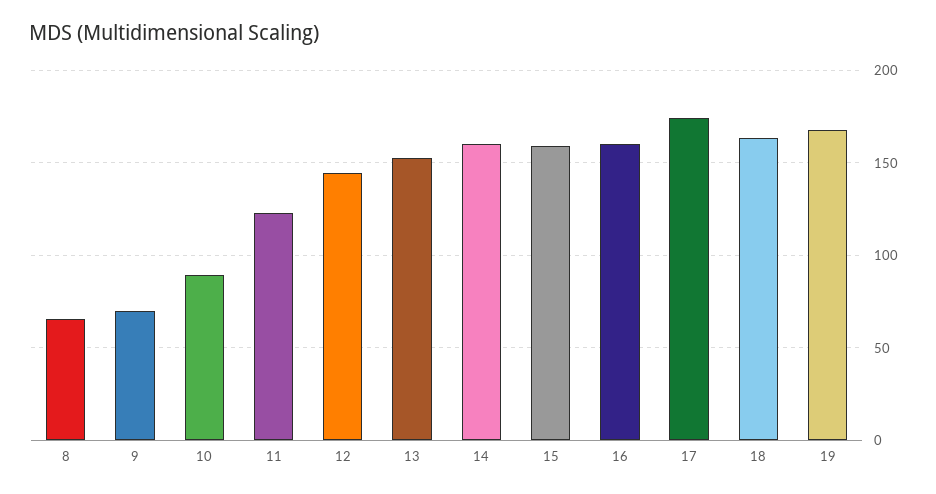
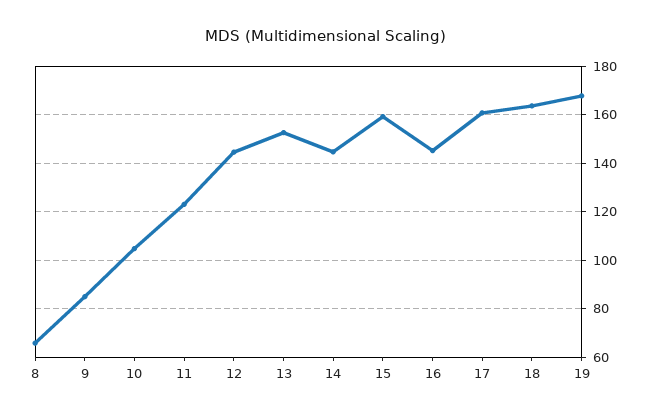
9: 70 -> 85
10: 90 -> 105
14: 160 -> 145
16: 160 -> 145
17: 175 -> 160

